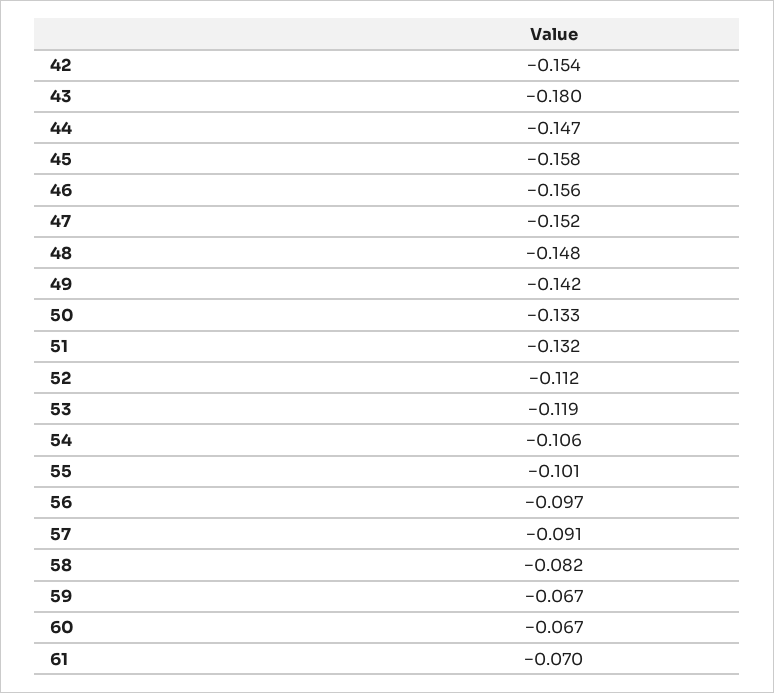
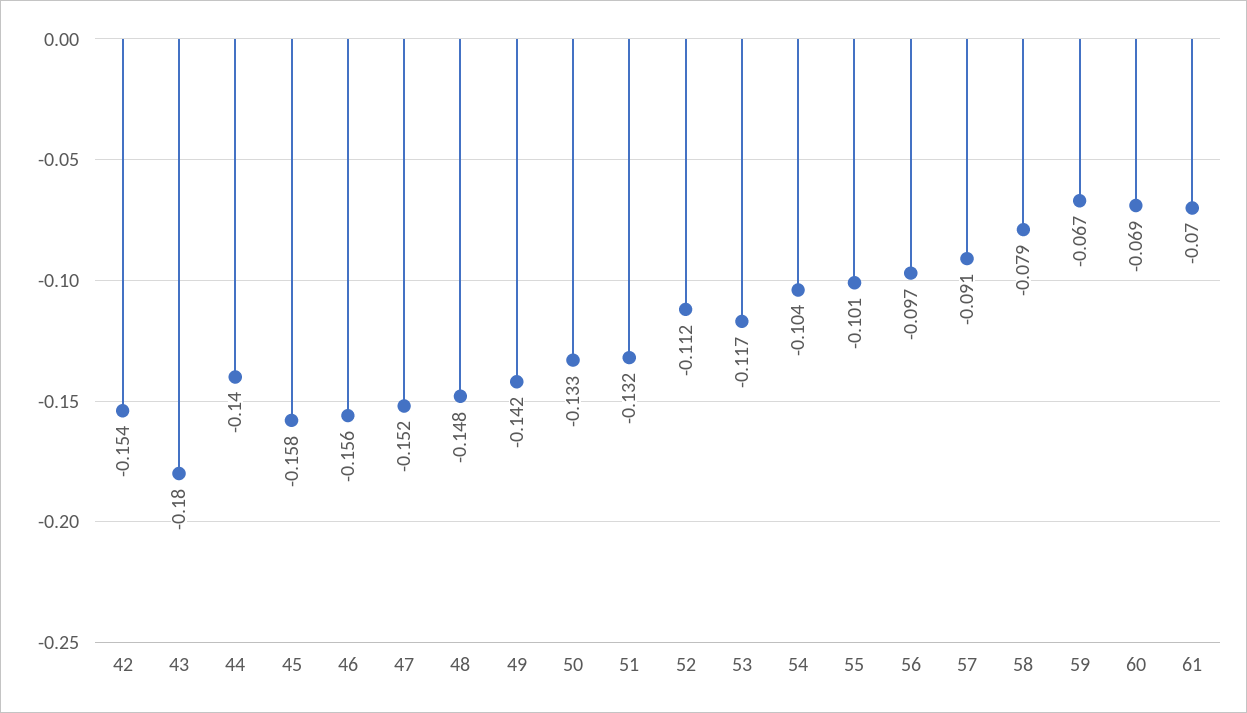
44: -0.147 -> -0.14
53: -0.119 -> -0.117
54: -0.106 -> -0.104
58: -0.082 -> -0.079
60: -0.067 -> -0.069

